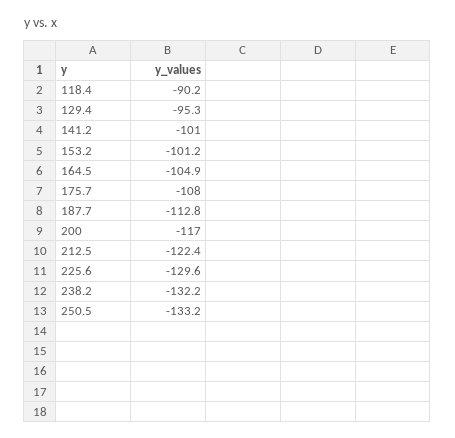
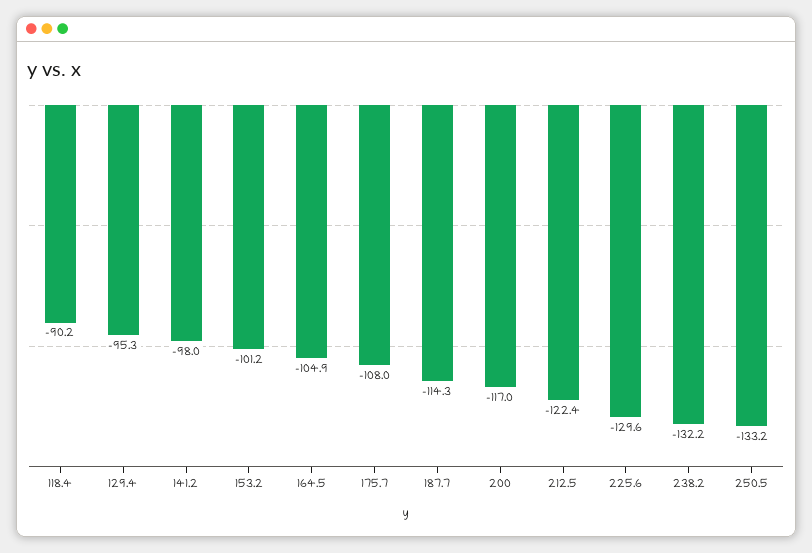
141.2: -101 -> -98
187.7: -112.8 -> -114.3

